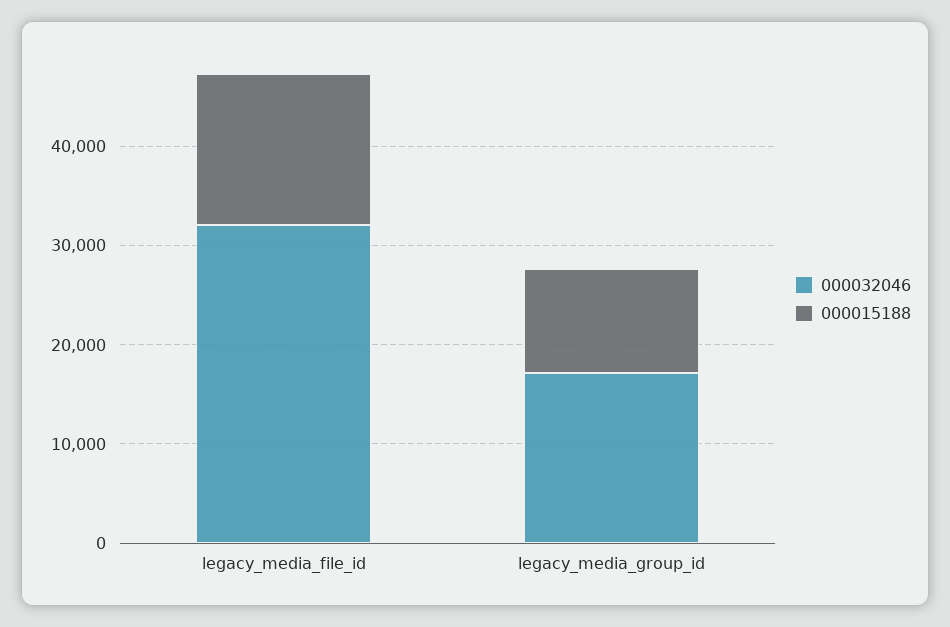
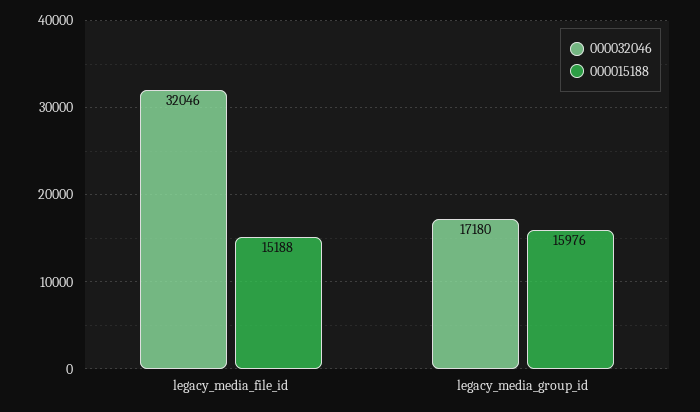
000015188, legacy_media_group_id: 10000 -> 15976

